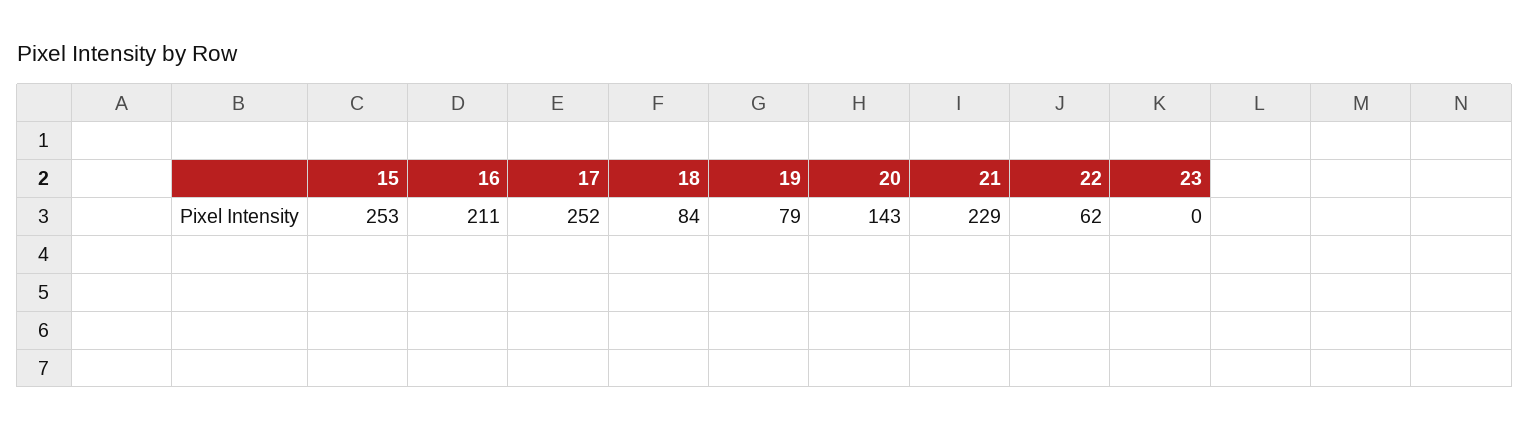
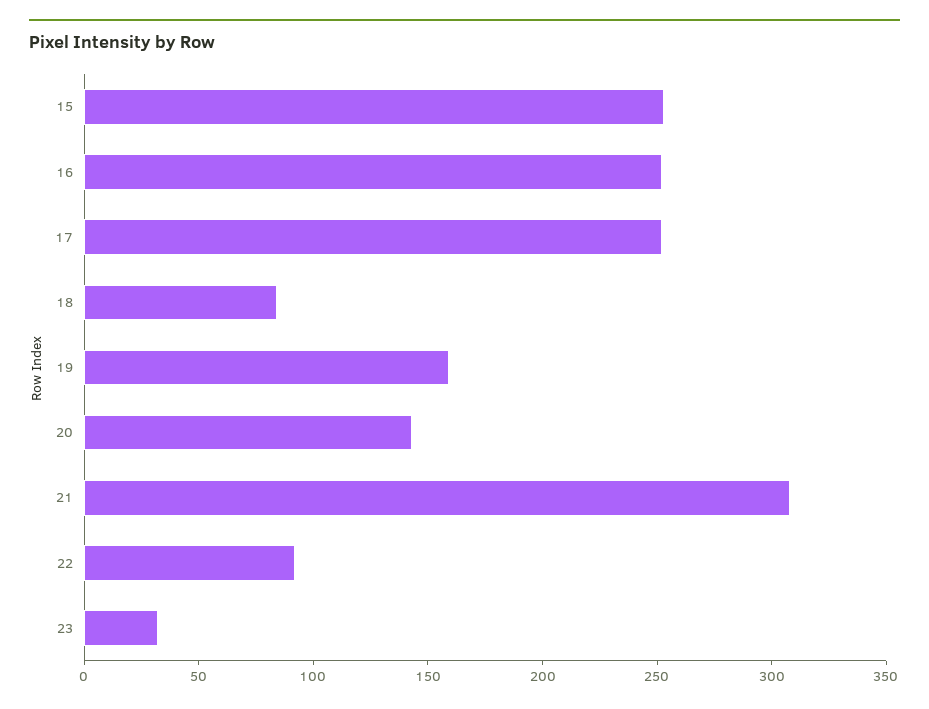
16: 211 -> 250
19: 79 -> 160
21: 229 -> 310
22: 62 -> 90
23: 0 -> 30

